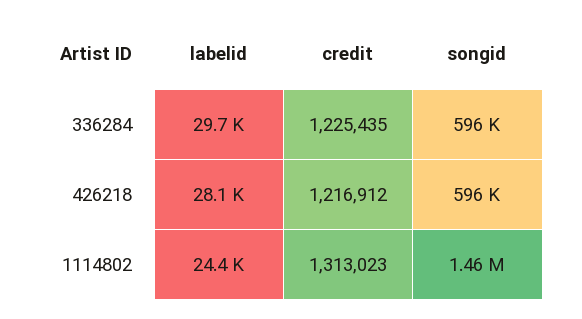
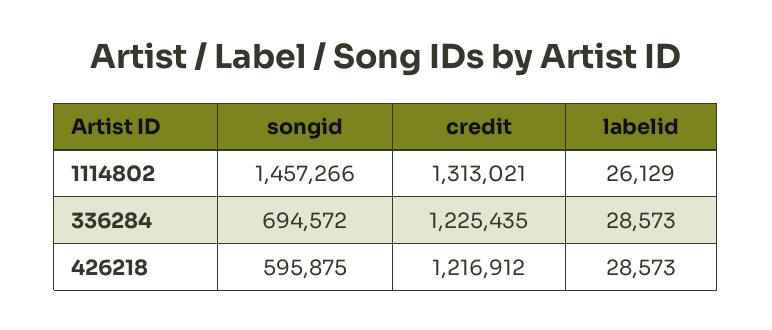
labelid, 336284: 29700 -> 28573
songid, 336284: 596000 -> 694572
labelid, 426218: 28100 -> 28573
labelid, 1114802: 24400 -> 26129
credit, 1114802: 1313023 -> 1313021

